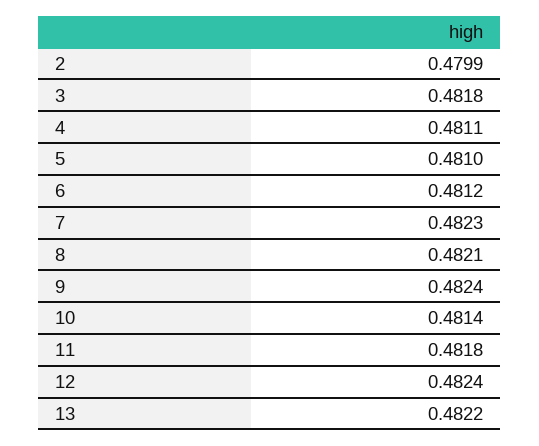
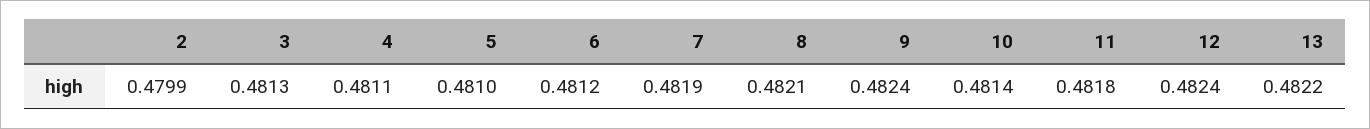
3: 0.4818 -> 0.4813
7: 0.4823 -> 0.4819

